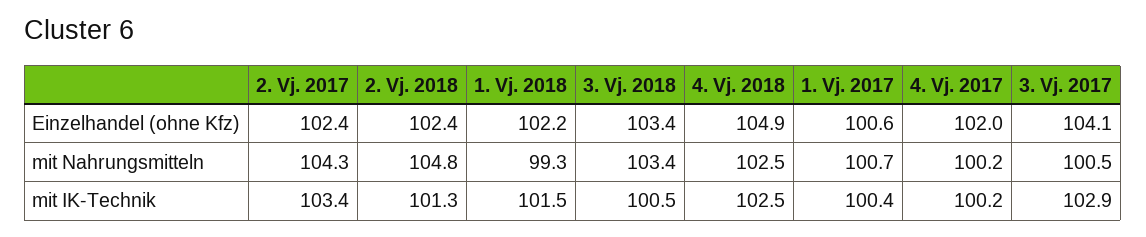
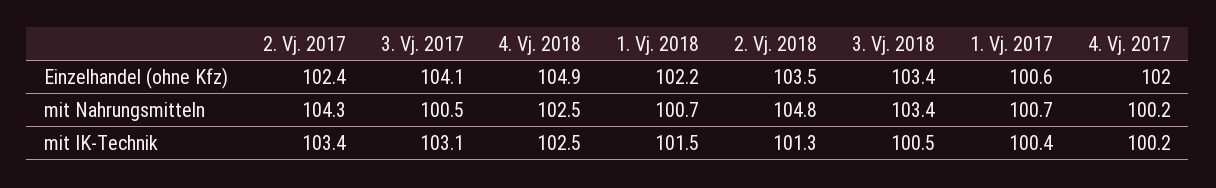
2. Vj. 2018, Einzelhandel (ohne Kfz): 102.4 -> 103.5
1. Vj. 2018, mit Nahrungsmitteln: 99.3 -> 100.7
3. Vj. 2017, mit IK-Technik: 102.9 -> 103.1

